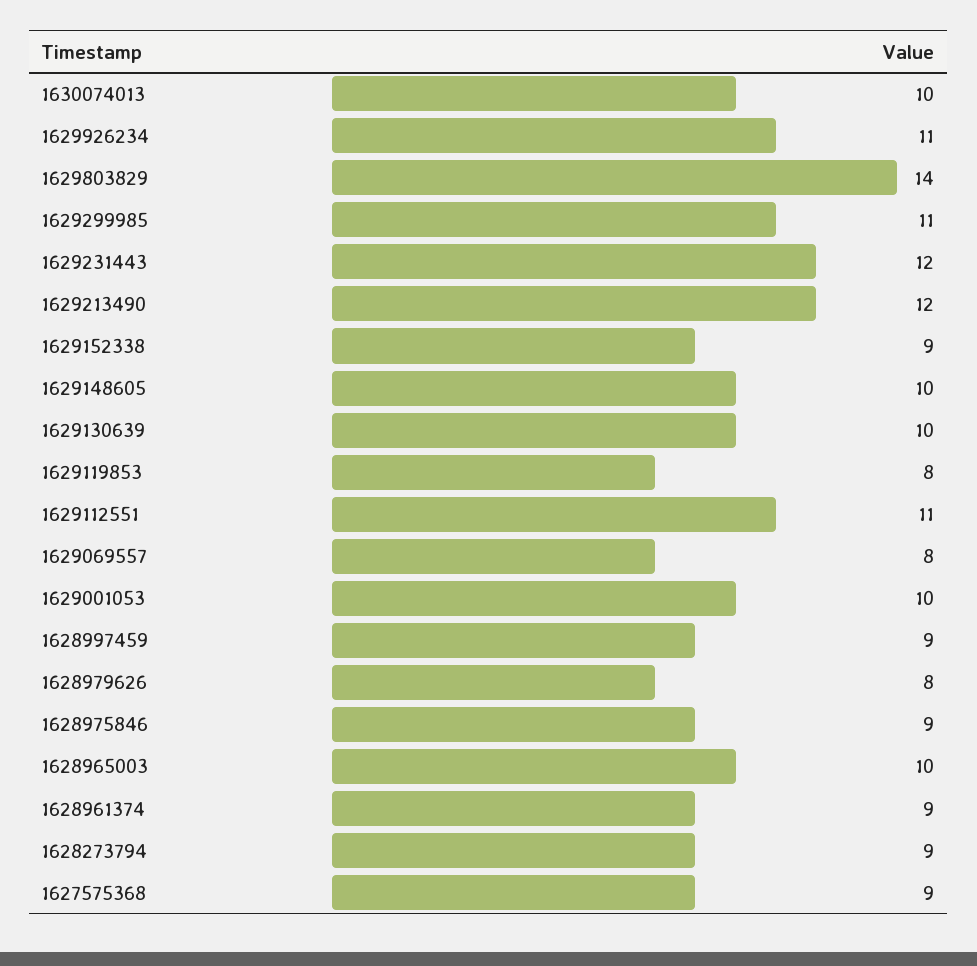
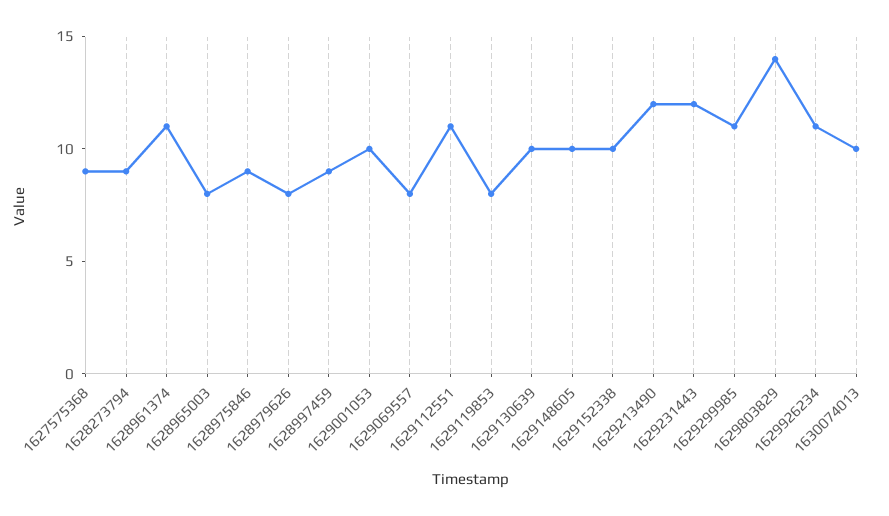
1629152338: 9 -> 10
1628965003: 10 -> 8
1628961374: 9 -> 11

